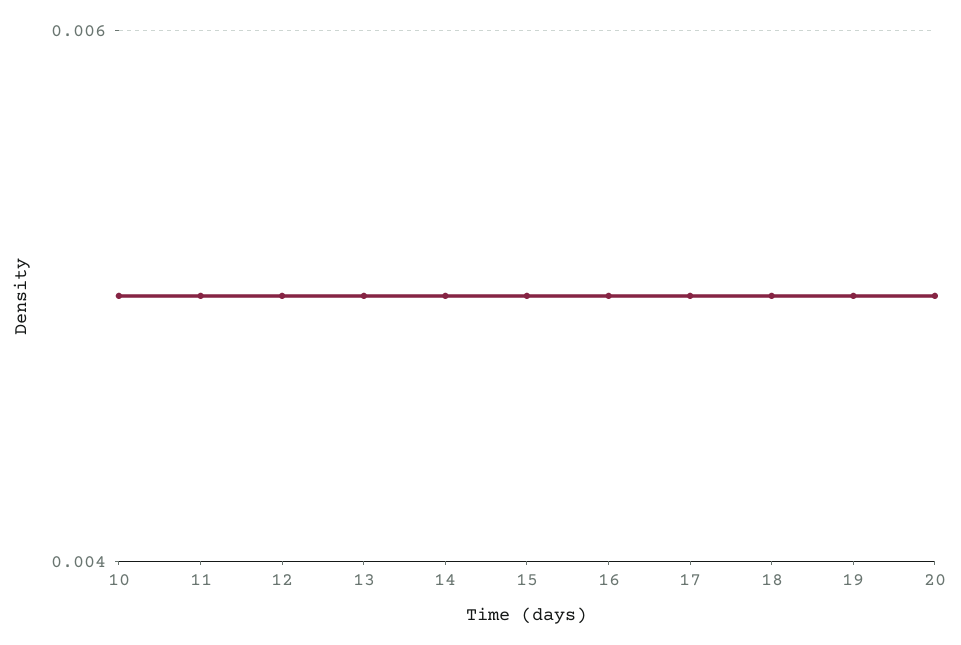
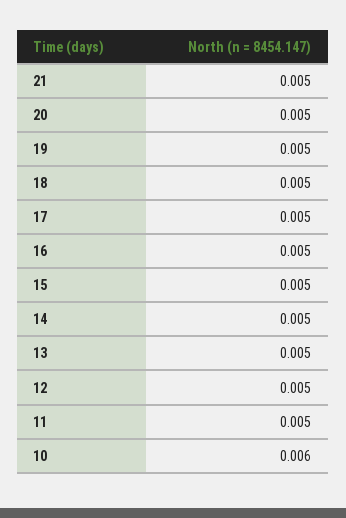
10: 0.005 -> 0.006
21: none -> 0.005

